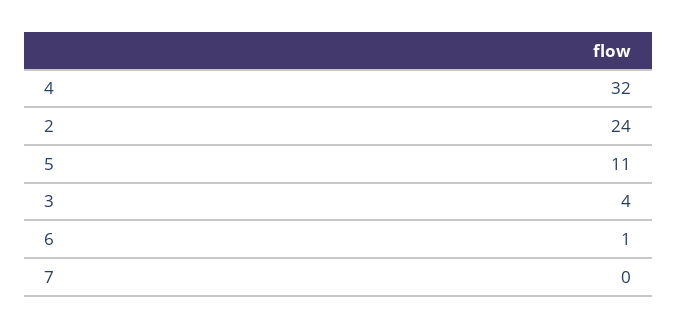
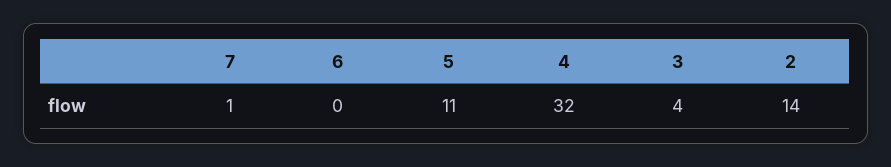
2: 24 -> 14
6: 1 -> 0
7: 0 -> 1

